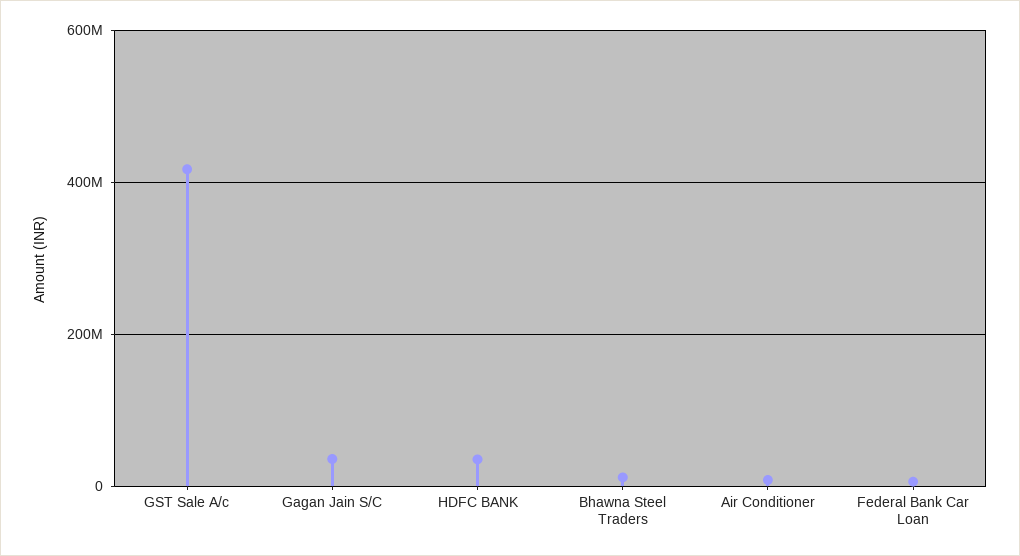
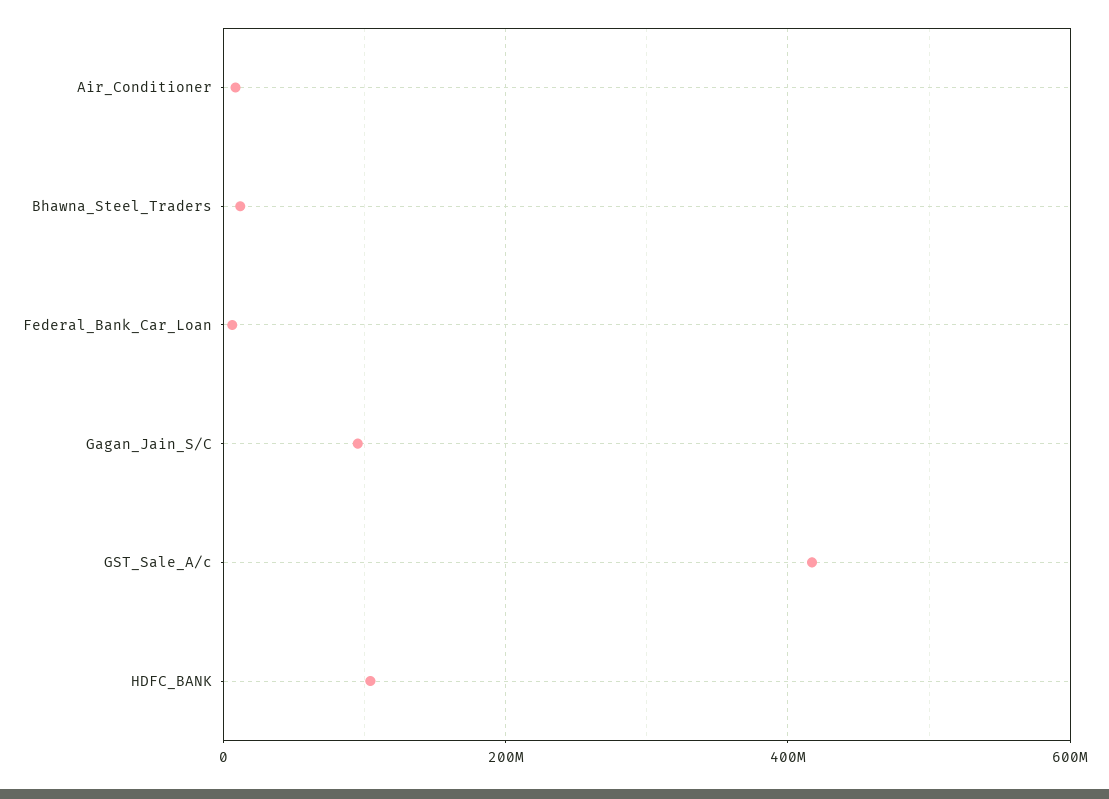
Gagan Jain S/C: 40000000 -> 100000000
HDFC BANK: 40000000 -> 100000000

